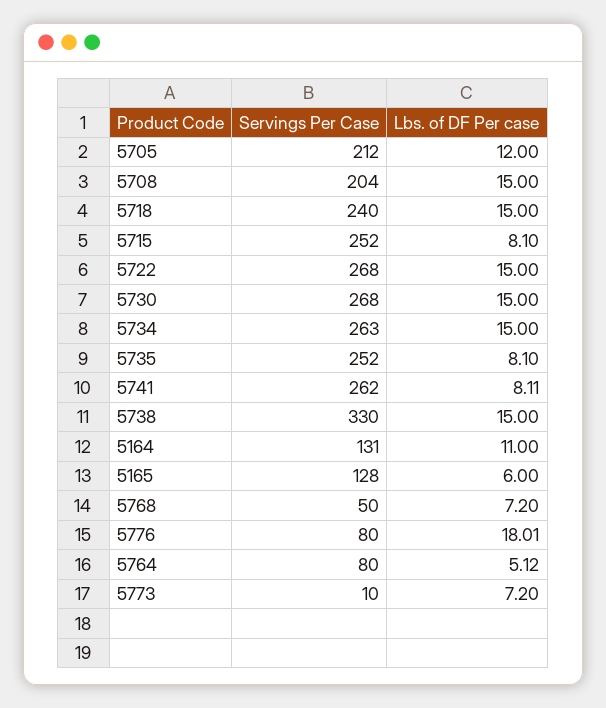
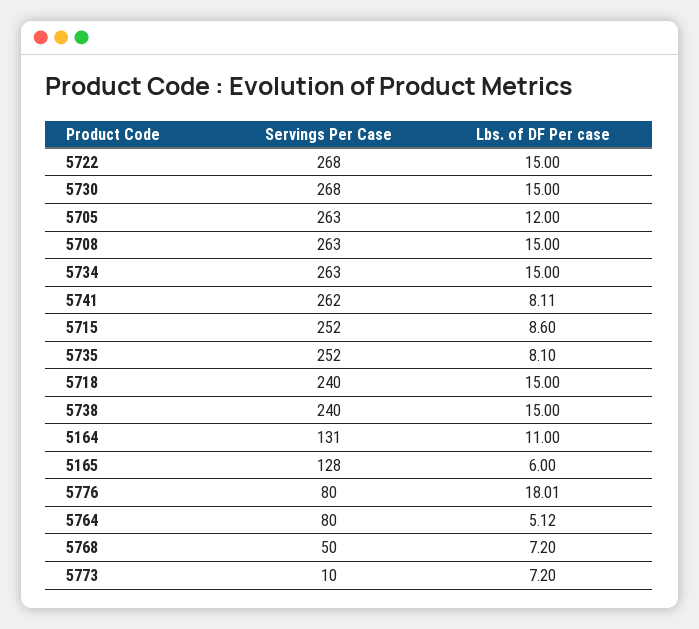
Servings Per Case, 5705: 212 -> 263
Servings Per Case, 5708: 204 -> 263
Lbs. of DF Per case, 5715: 8.1 -> 8.6
Servings Per Case, 5738: 330 -> 240

